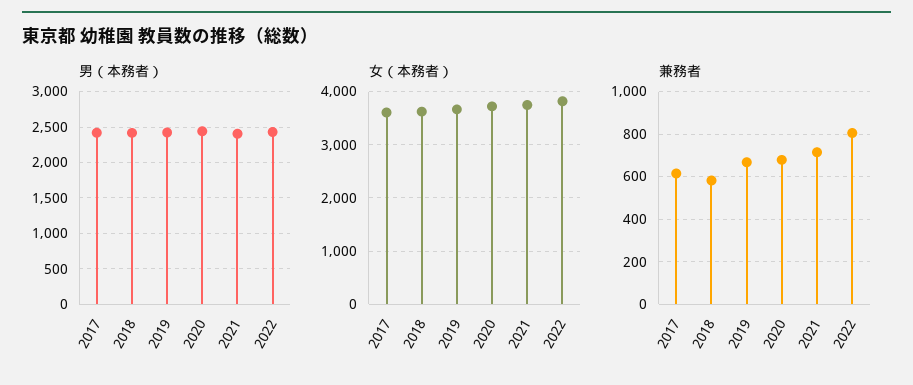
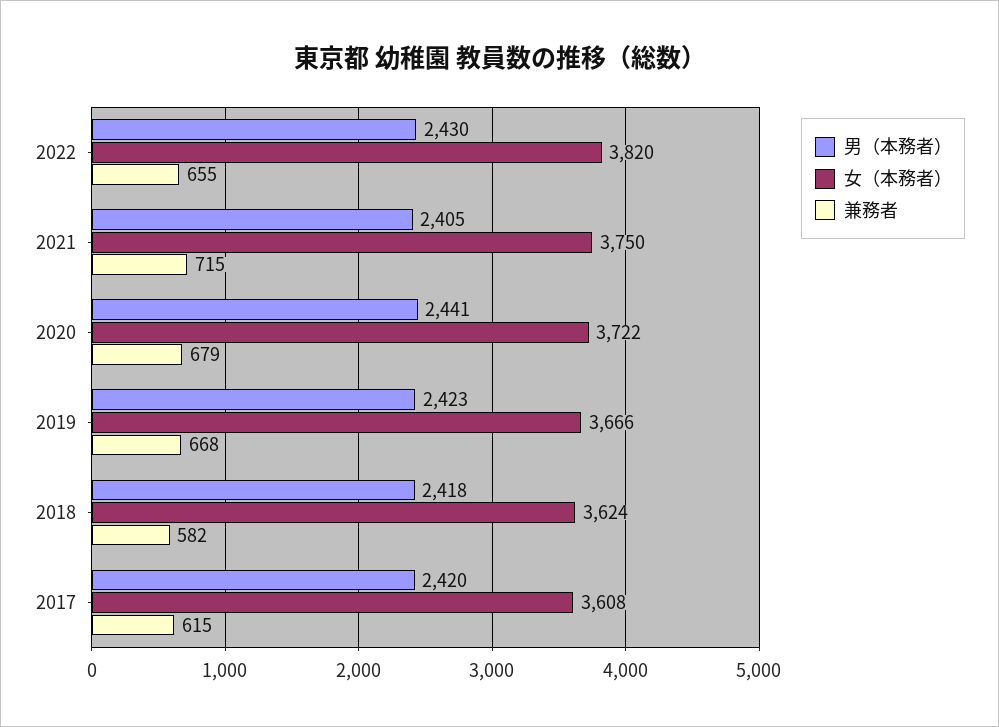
兼務者, 2022: 800 -> 655

